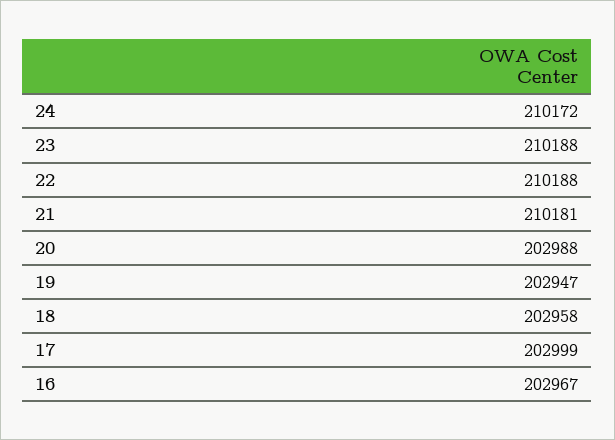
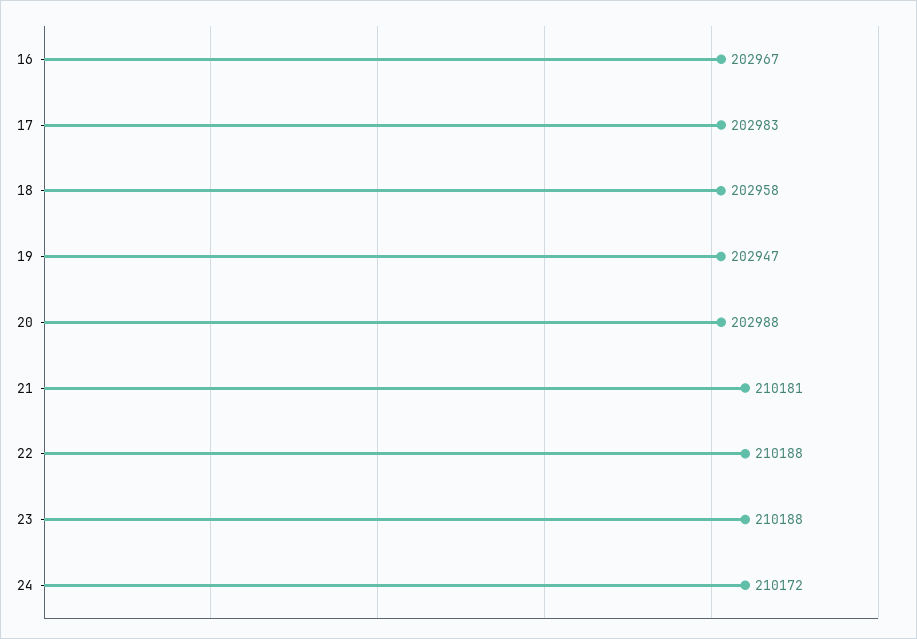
17: 202999 -> 202983

